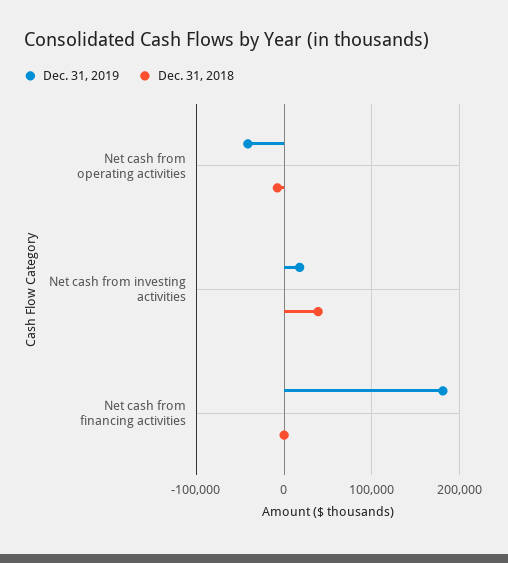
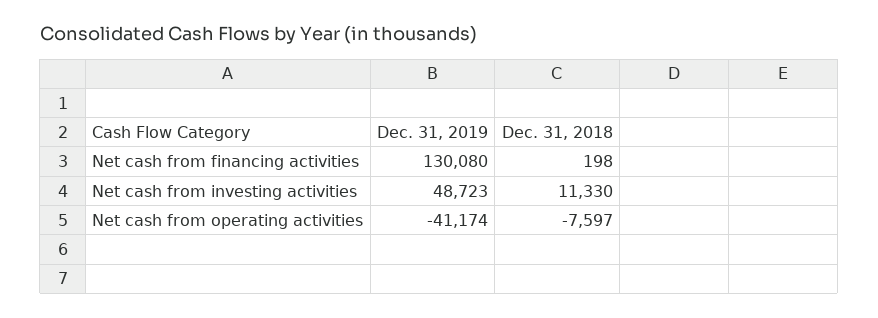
Dec. 31, 2019, Net cash from investing activities: 20000 -> 48723
Dec. 31, 2018, Net cash from investing activities: 40000 -> 11330
Dec. 31, 2019, Net cash from financing activities: 180000 -> 130080

